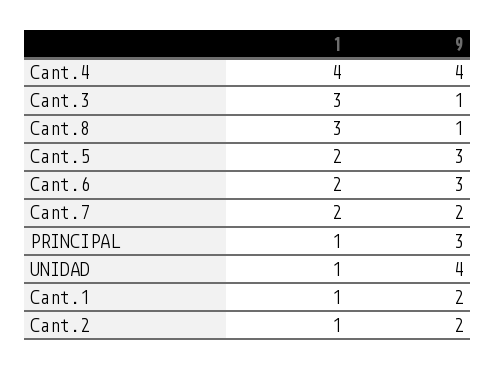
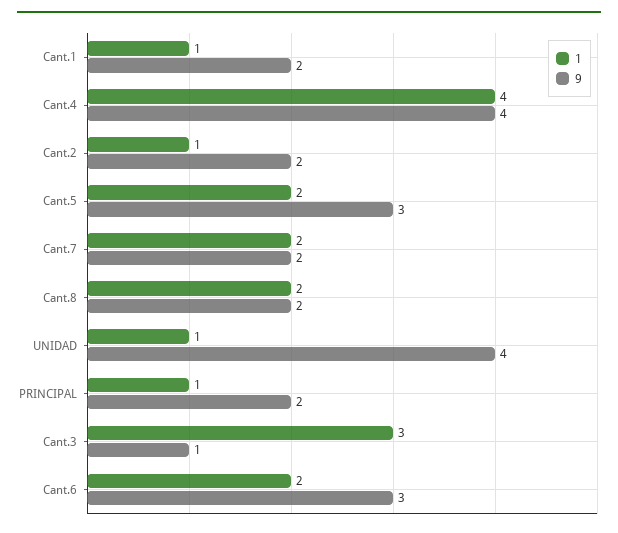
1, Cant.8: 3 -> 2
9, Cant.8: 1 -> 2
9, PRINCIPAL: 3 -> 2

